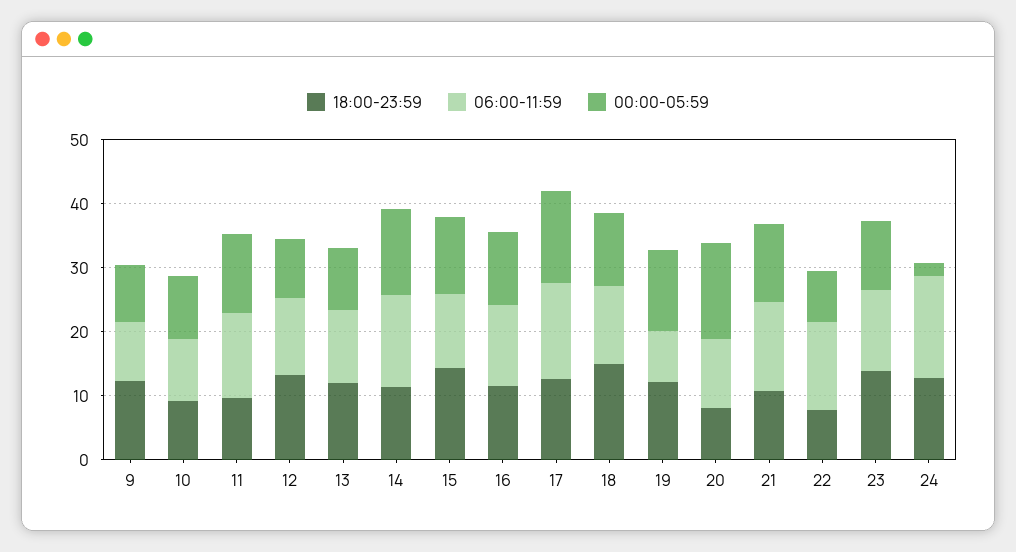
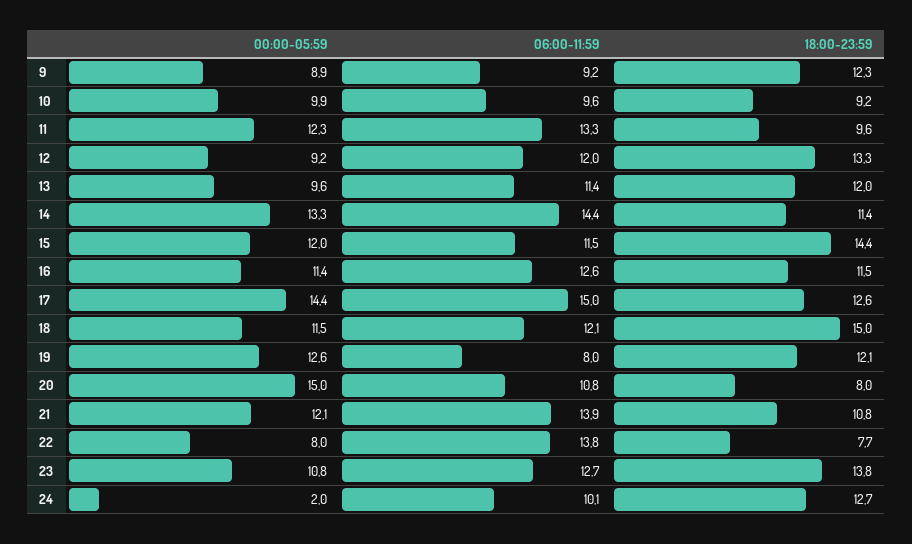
06:00-11:59, 24: 16 -> 10.1

